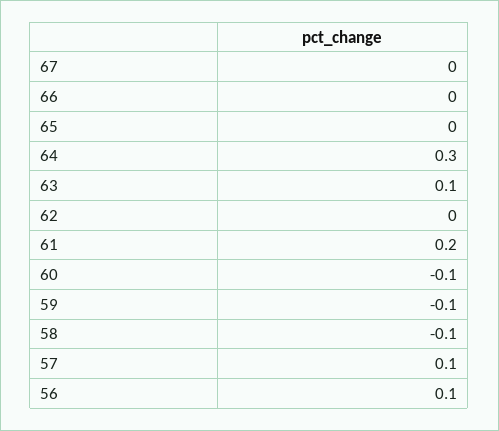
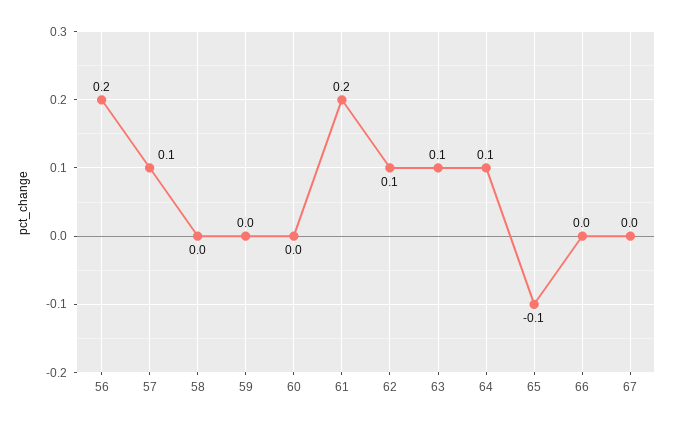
65: 0 -> -0.1
64: 0.3 -> 0.1
62: 0 -> 0.1
60: -0.1 -> 0
59: -0.1 -> 0
58: -0.1 -> 0
56: 0.1 -> 0.2

